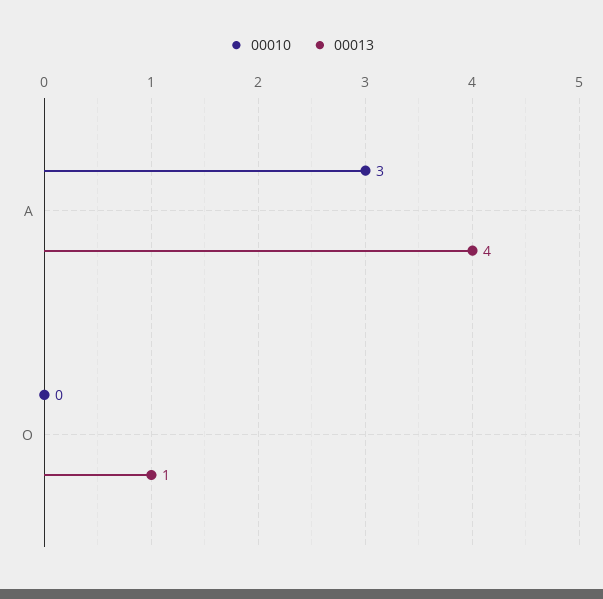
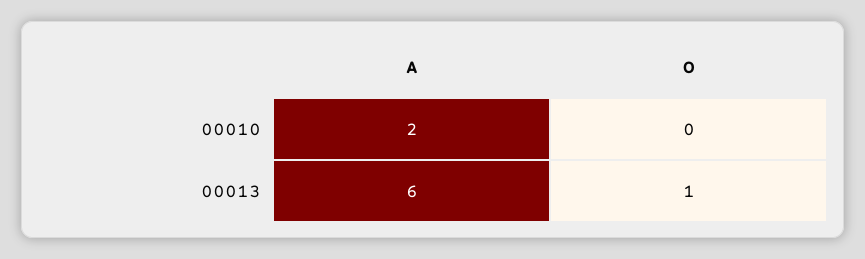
00010, A: 3 -> 2
00013, A: 4 -> 6

